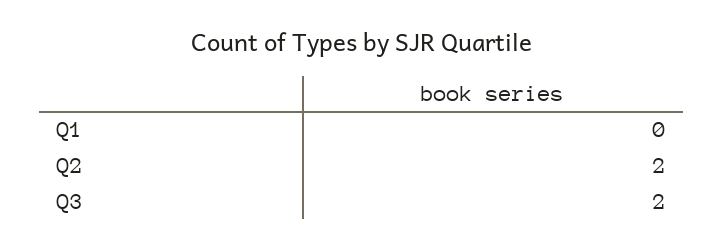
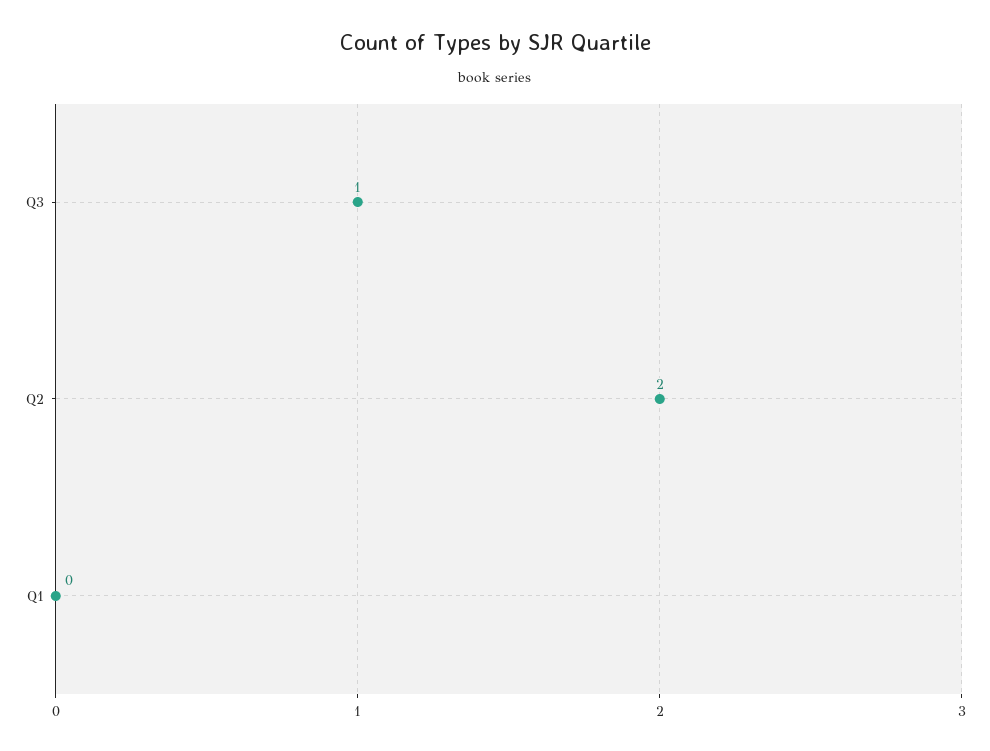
Q3: 2 -> 1

